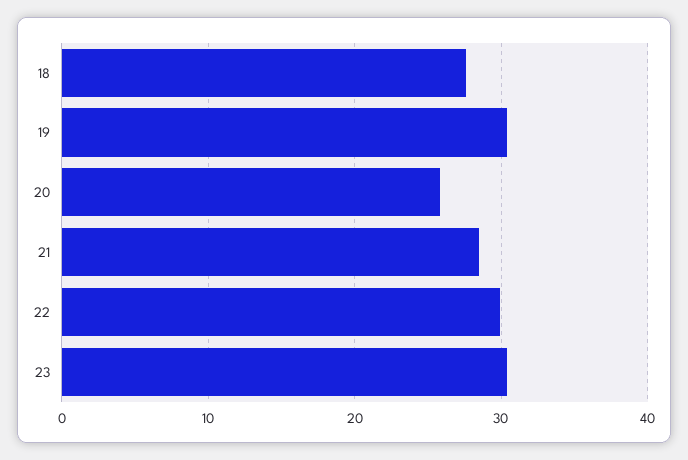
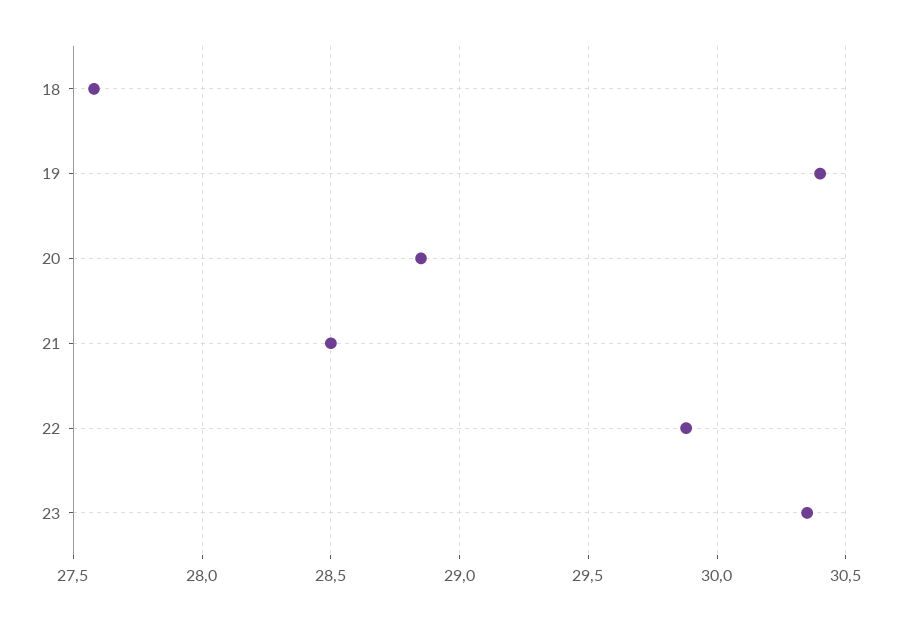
20: 26 -> 28.85

